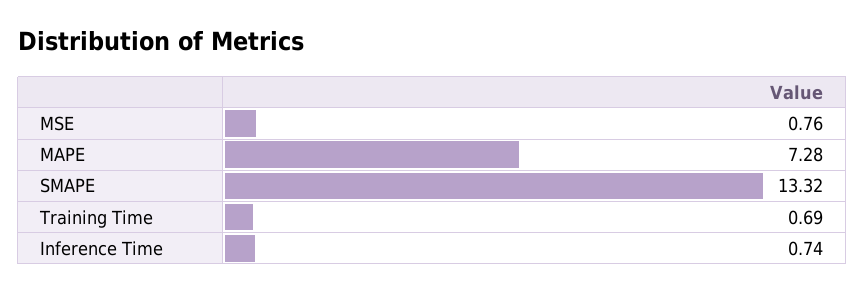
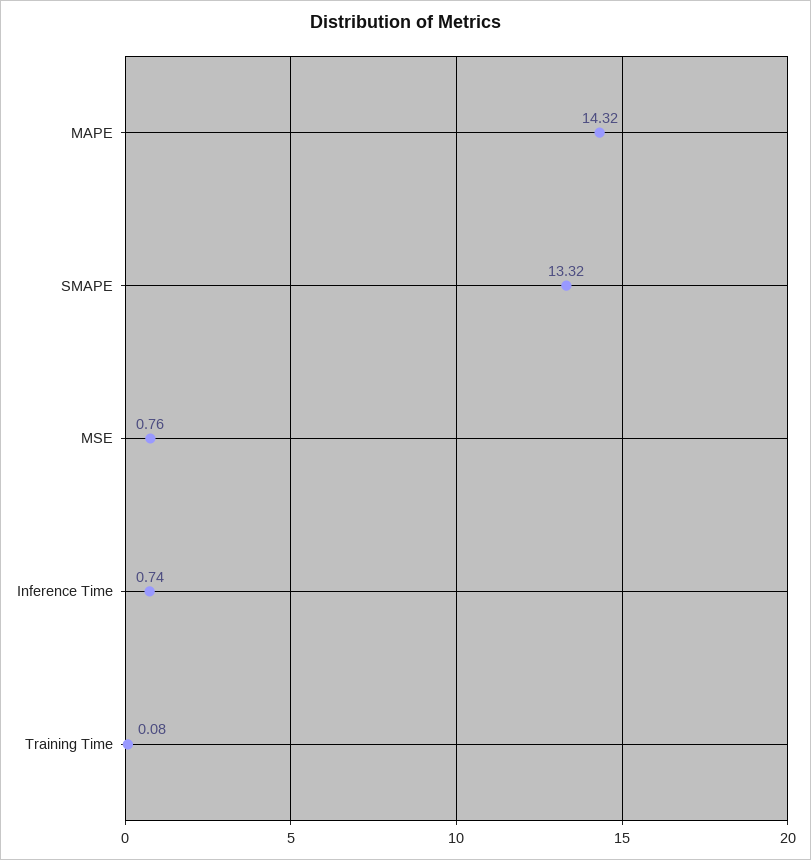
MAPE: 7.28 -> 14.32
Training Time: 0.69 -> 0.08

